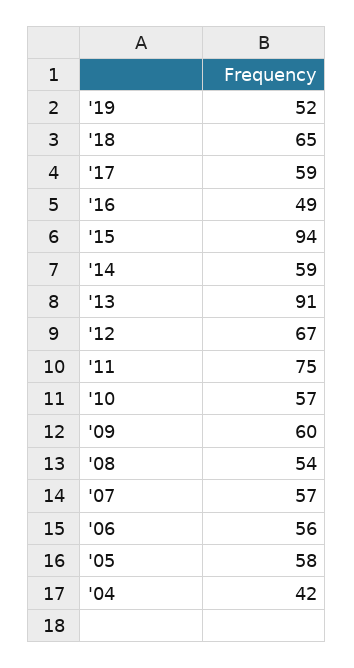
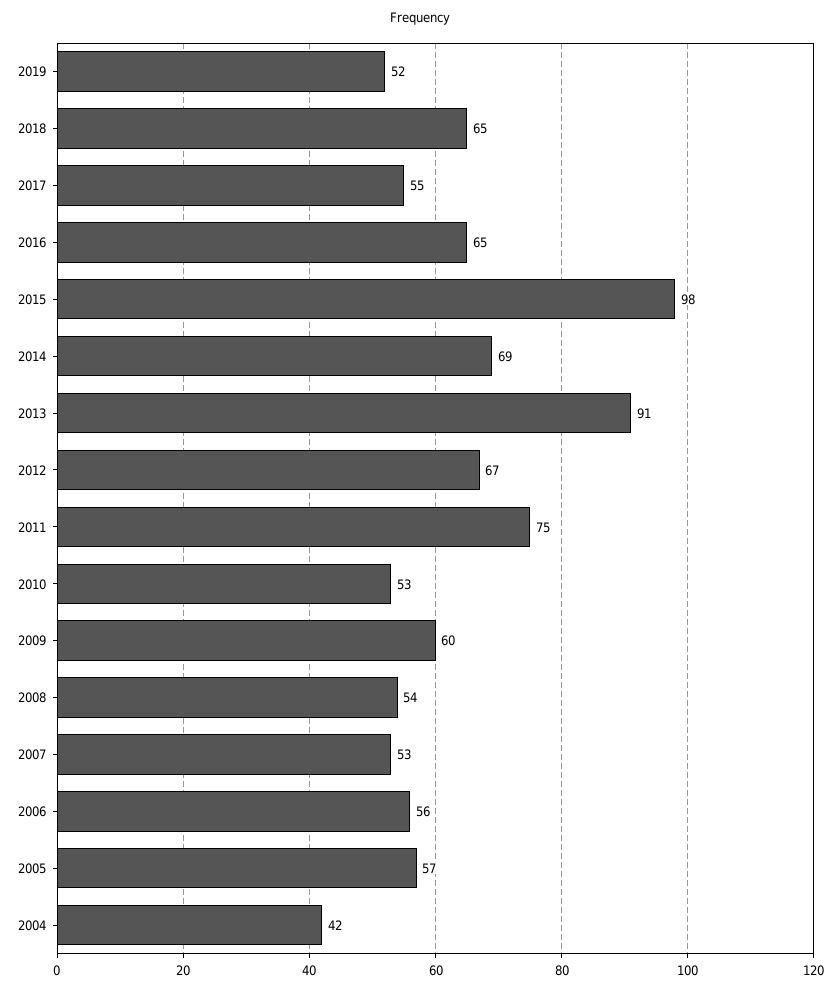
'17: 59 -> 55
'16: 49 -> 65
'15: 94 -> 98
'14: 59 -> 69
'10: 57 -> 53
'07: 57 -> 53
'05: 58 -> 57

